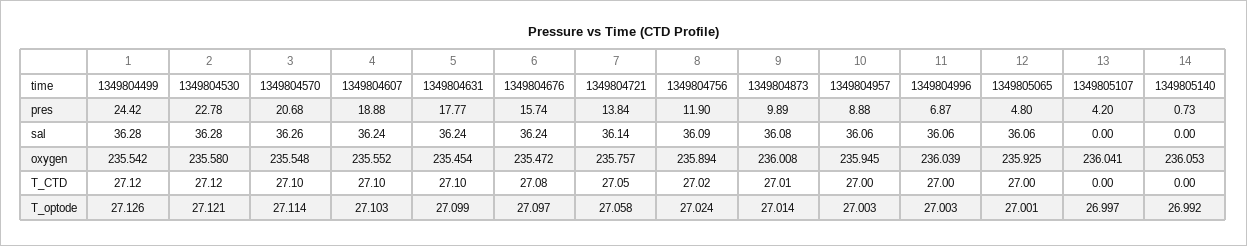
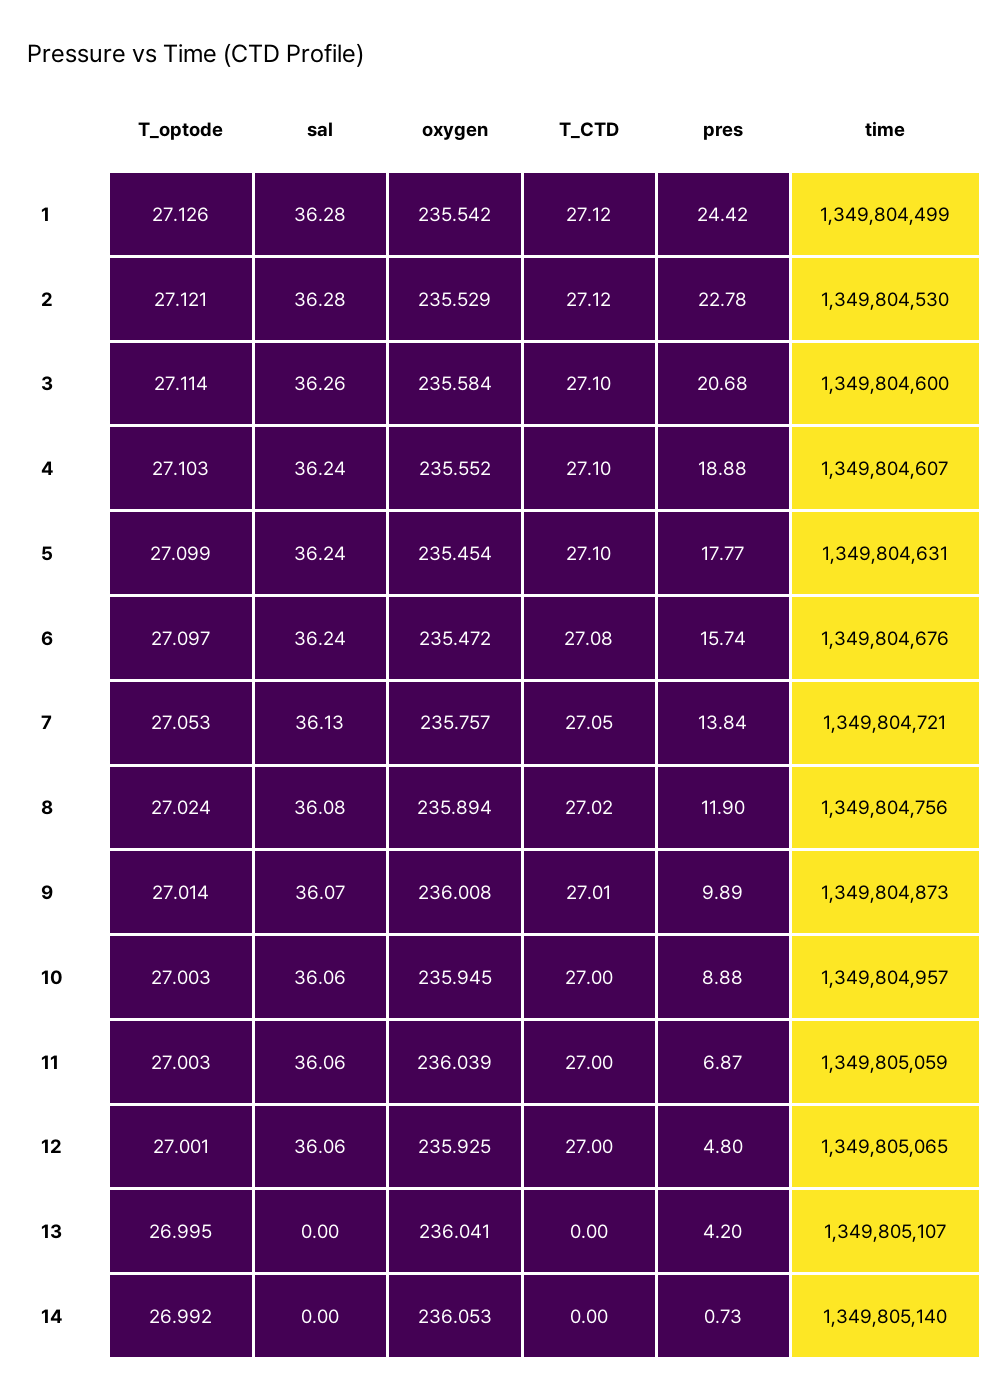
3, time: 1349804570 -> 1349804600
11, time: 1349804996 -> 1349805059
7, sal: 36.14 -> 36.13
8, sal: 36.09 -> 36.08
9, sal: 36.08 -> 36.07
2, oxygen: 235.58 -> 235.529
3, oxygen: 235.548 -> 235.584
7, T_optode: 27.058 -> 27.053
13, T_optode: 26.997 -> 26.995

